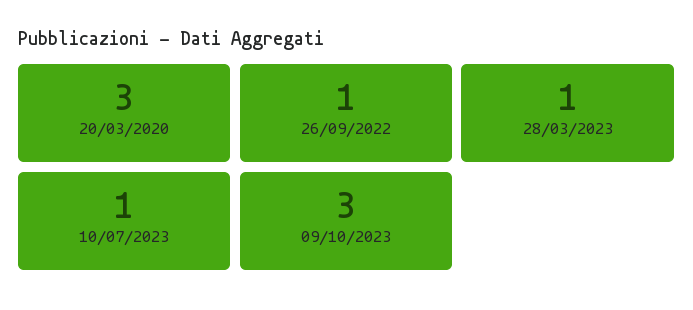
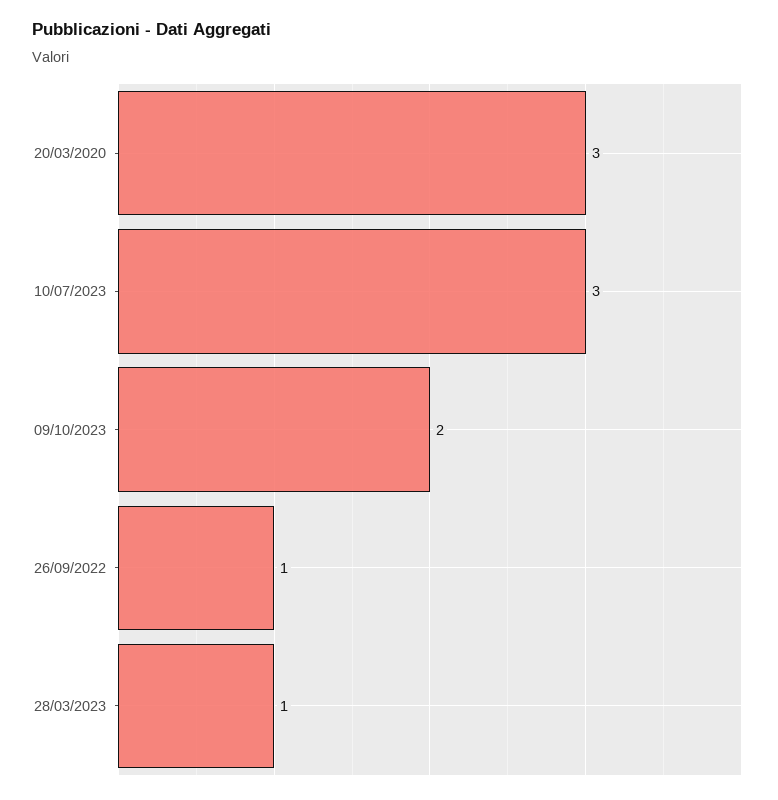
10/07/2023: 1 -> 3
09/10/2023: 3 -> 2

